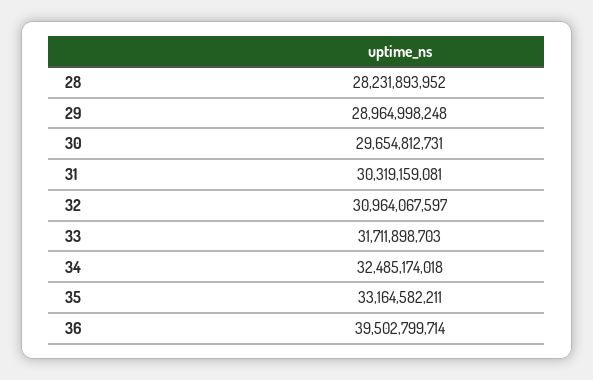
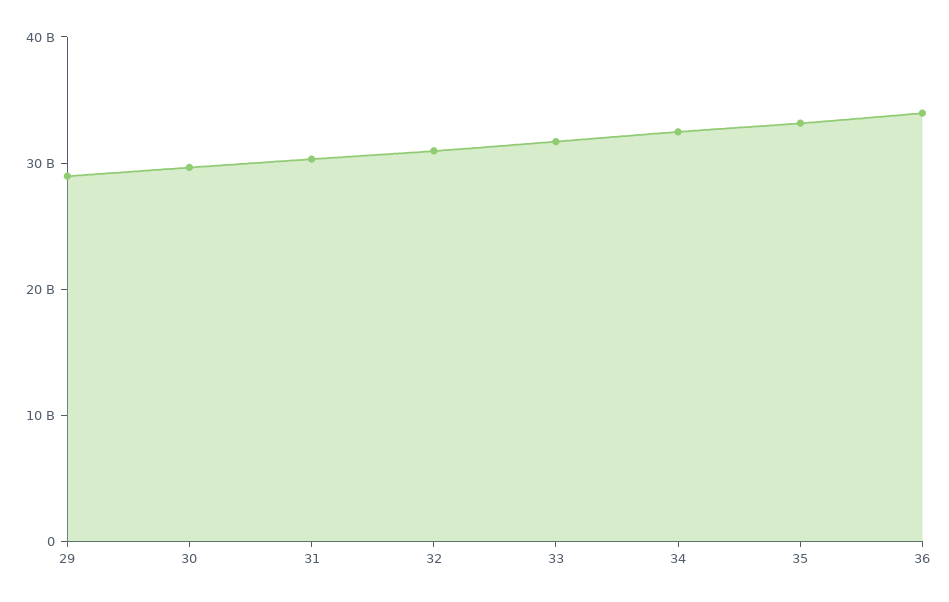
28: 28231893952 -> none
36: 39502799714 -> 34000000000

